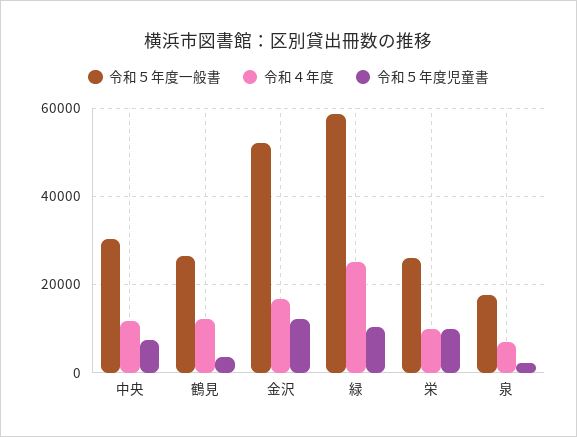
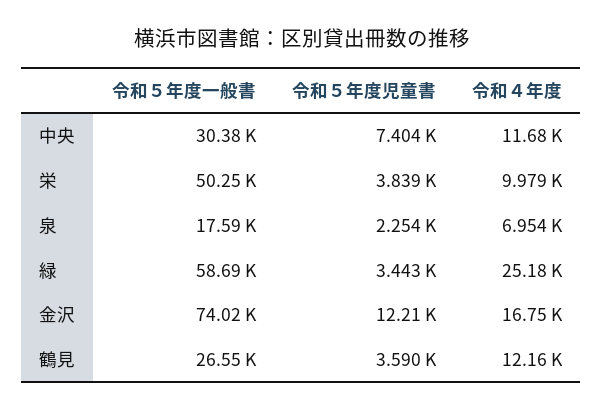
令和５年度一般書, 金沢: 52000 -> 74020
令和５年度児童書, 緑: 10000 -> 3443
令和５年度一般書, 栄: 26000 -> 50250
令和５年度児童書, 栄: 10000 -> 3839

